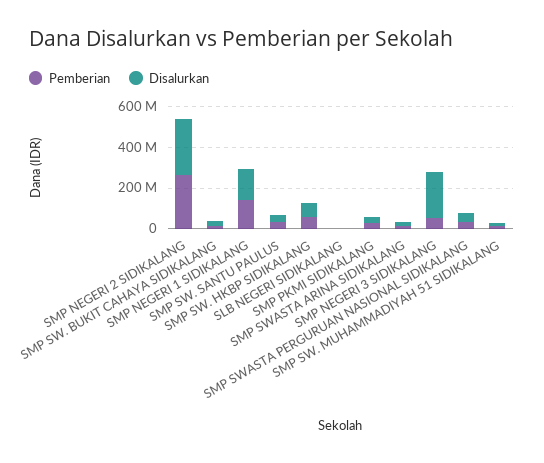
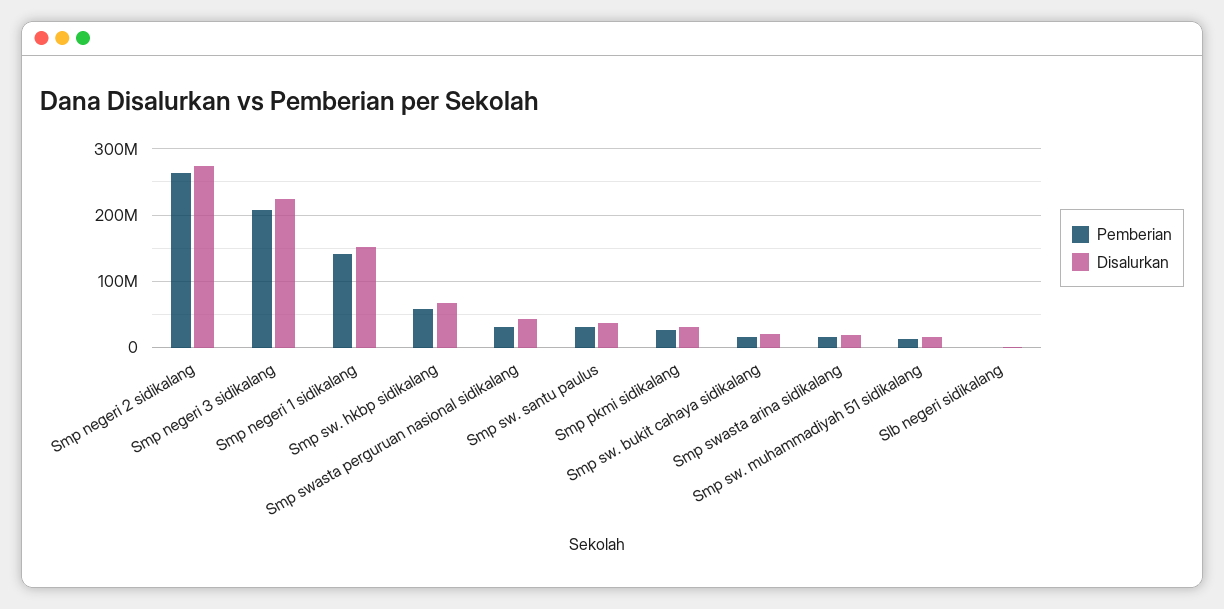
Pemberian, SMP NEGERI 3 SIDIKALANG: 50000000 -> 210000000

